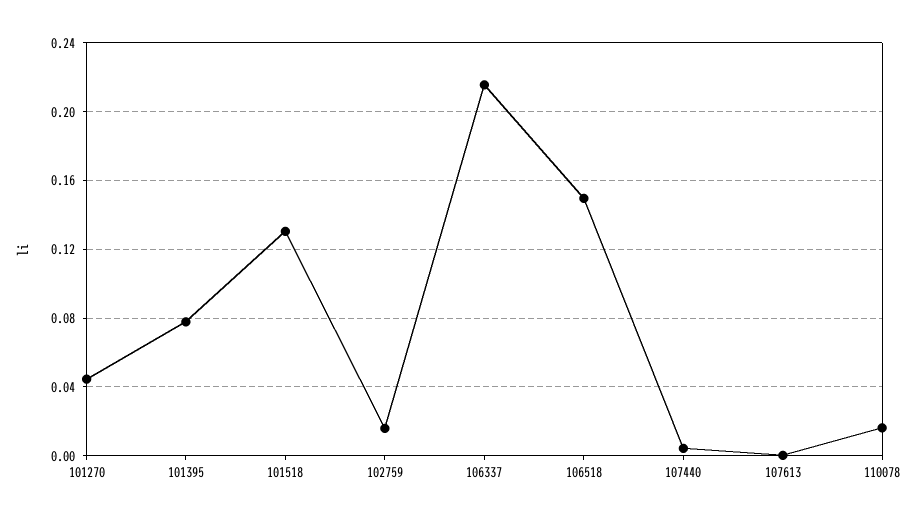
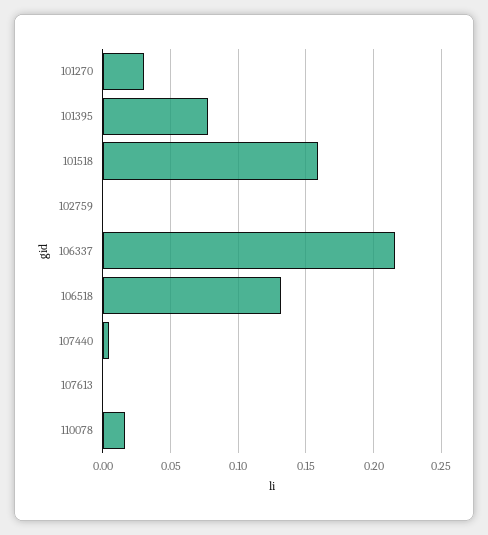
101270: 0.045 -> 0.03
101518: 0.13 -> 0.16
102759: 0.015 -> 0
106518: 0.15 -> 0.13

